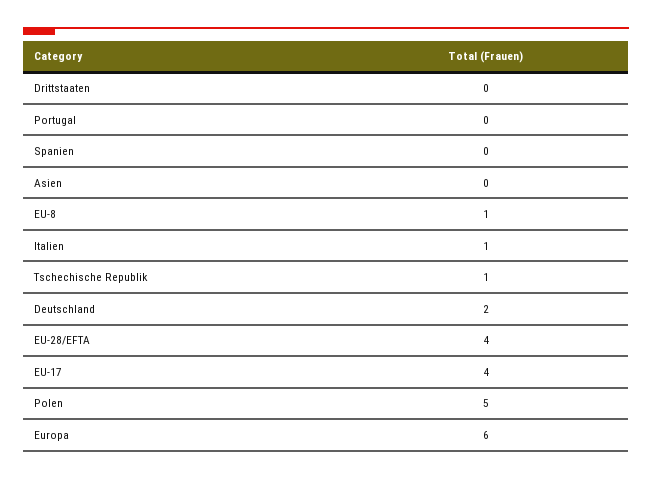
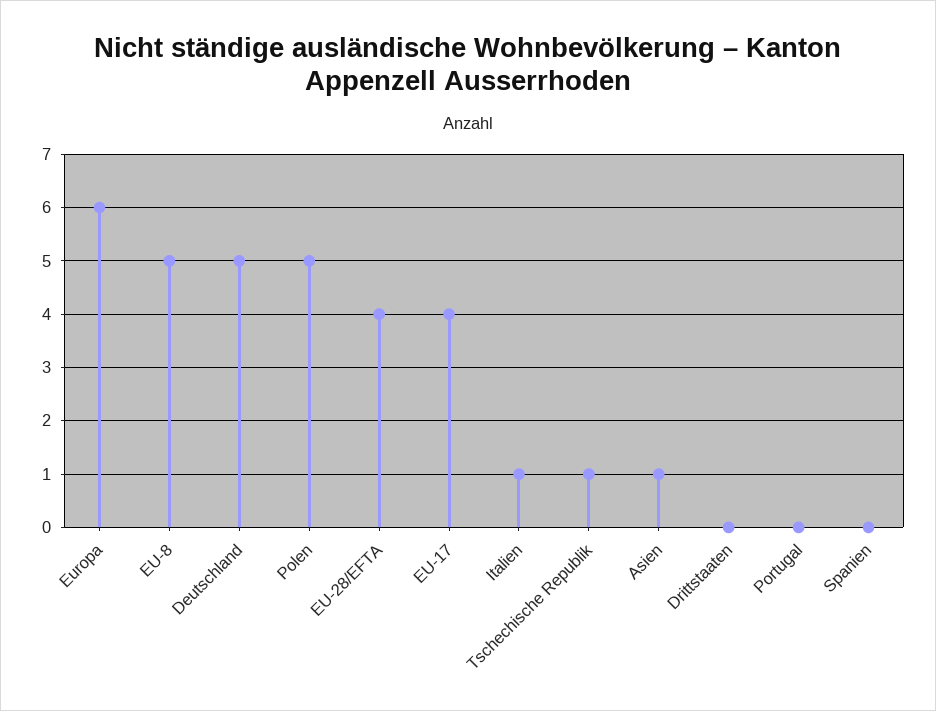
Asien: 0 -> 1
EU-8: 1 -> 5
Deutschland: 2 -> 5

